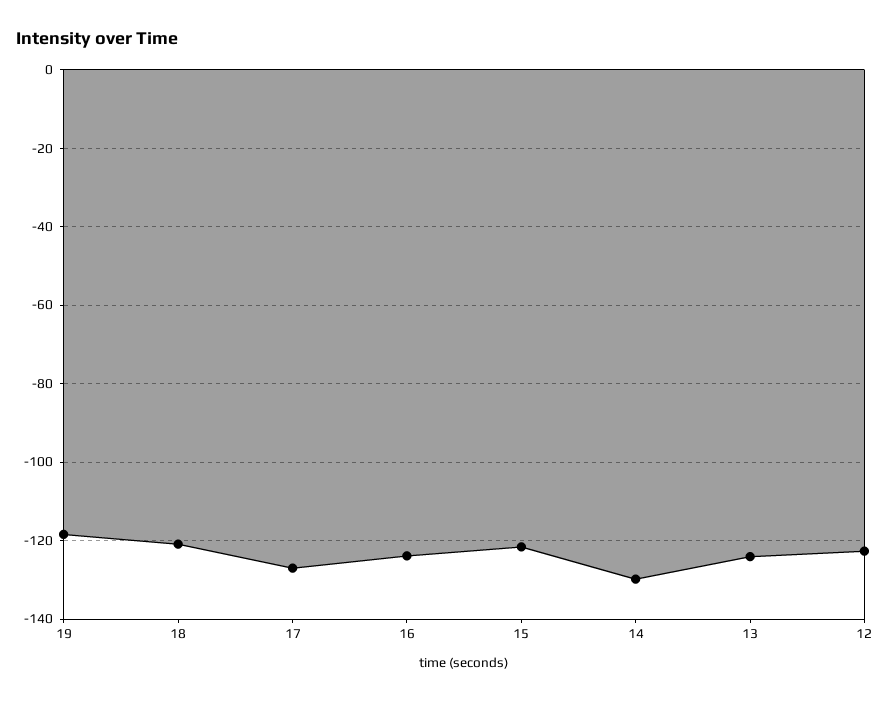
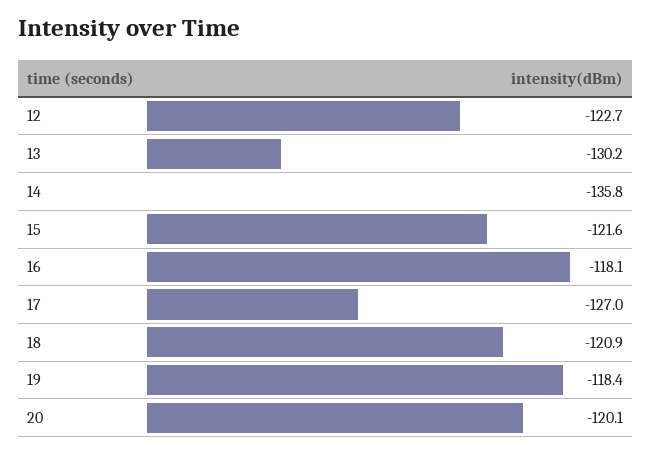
16: -124 -> -118.1
14: -130 -> -135.8
13: -124 -> -130.2
20: none -> -120.1

